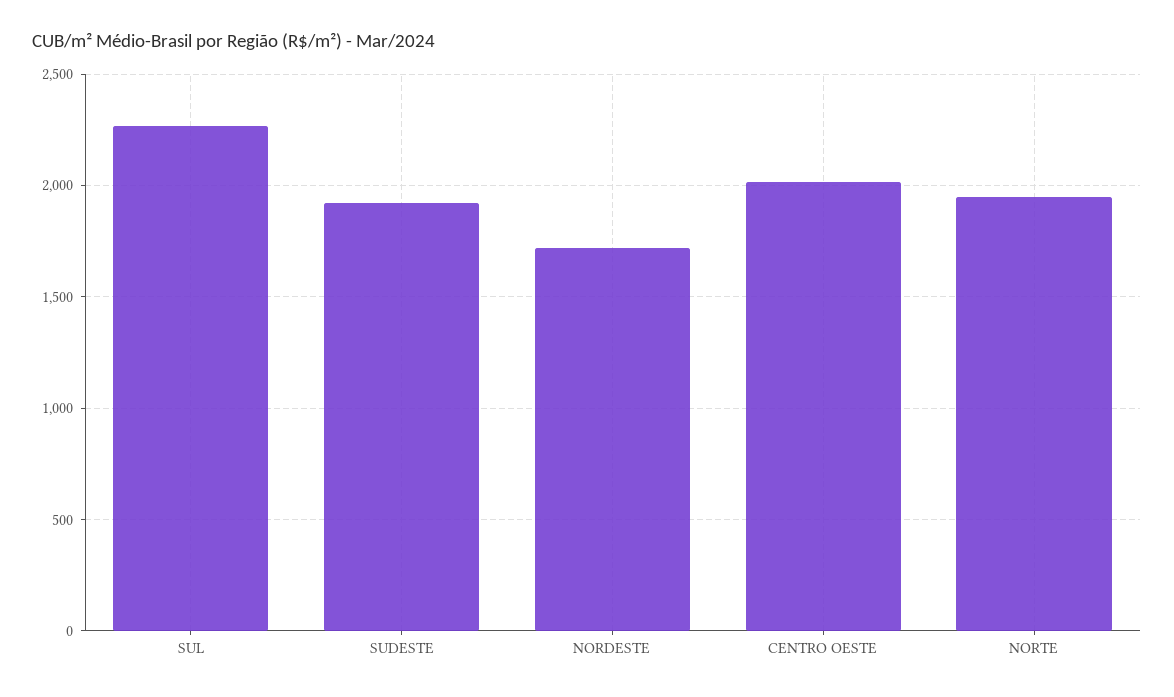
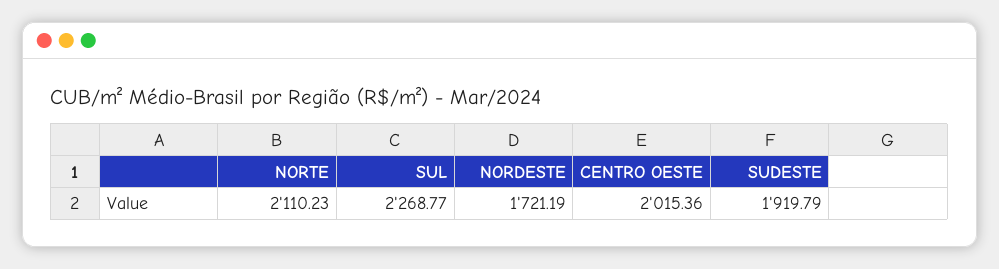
NORTE: 1950 -> 2110.23

